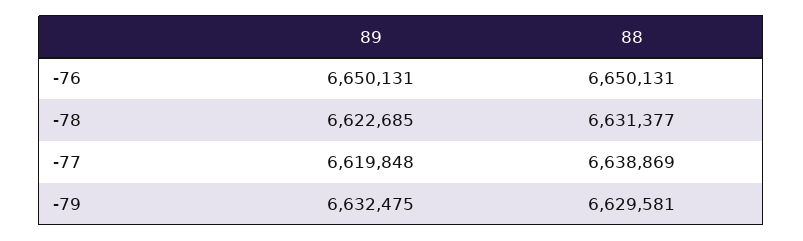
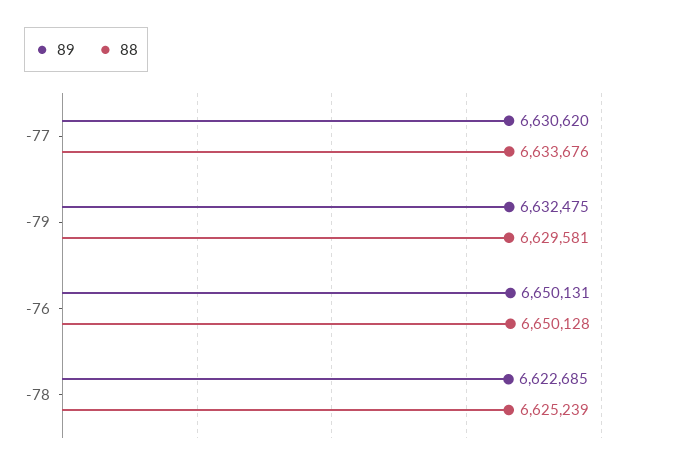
88, -76: 6650131 -> 6650128
88, -78: 6631377 -> 6625239
89, -77: 6619848 -> 6630620
88, -77: 6638869 -> 6633676

